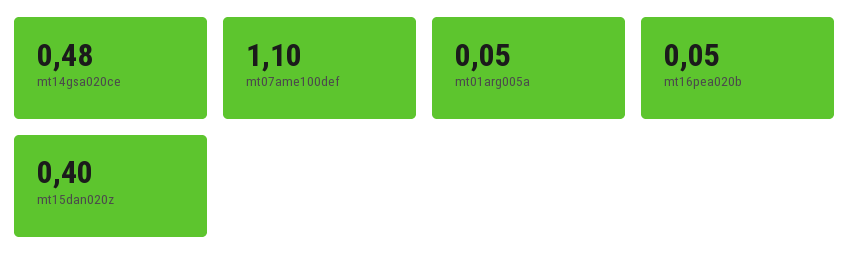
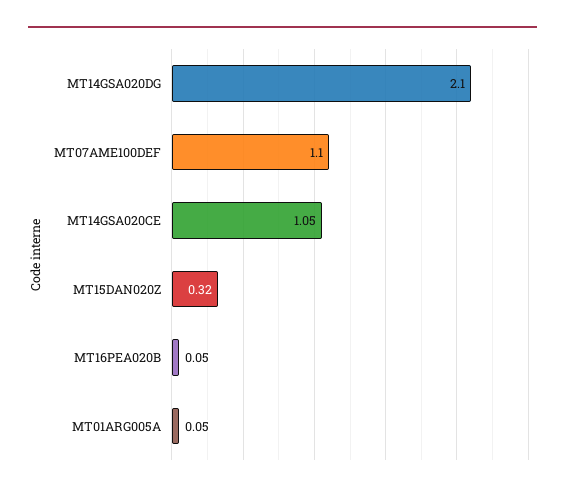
mt14gsa020ce: 0.48 -> 1.05
mt15dan020z: 0.4 -> 0.32
MT14GSA020DG: none -> 2.1

